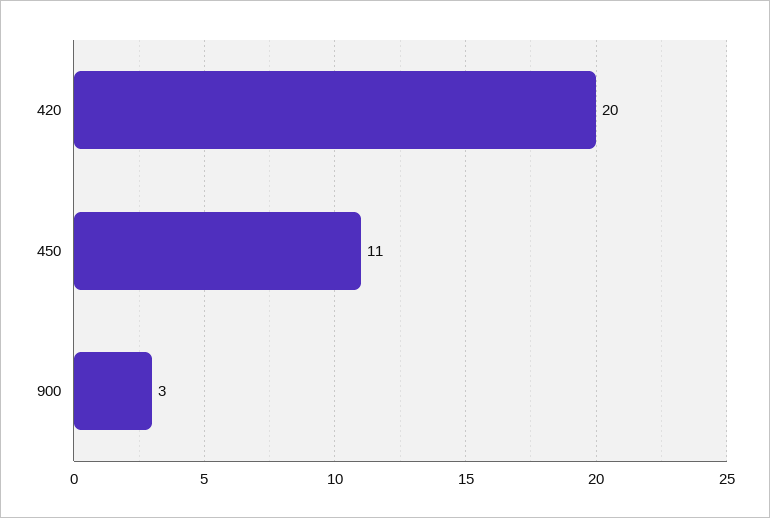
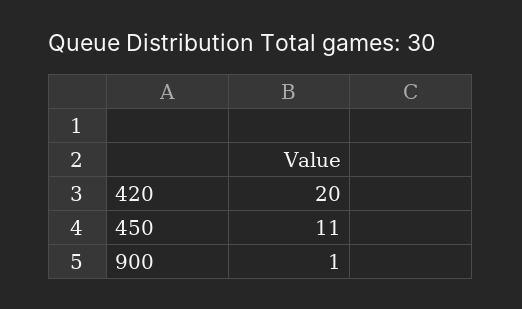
900: 3 -> 1

